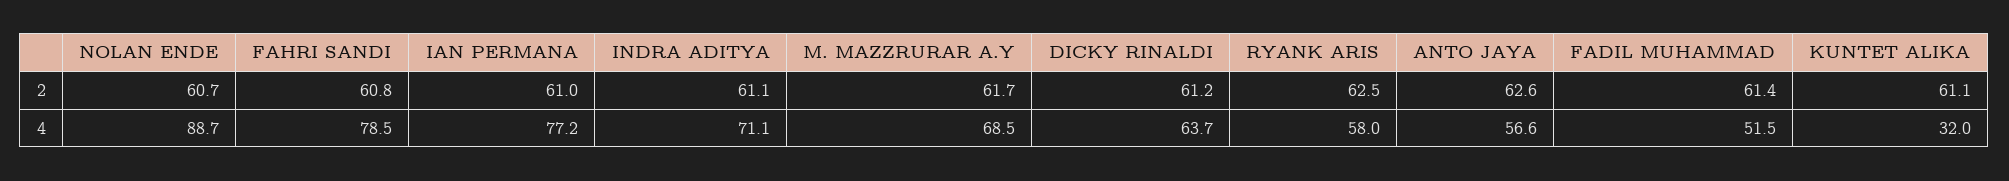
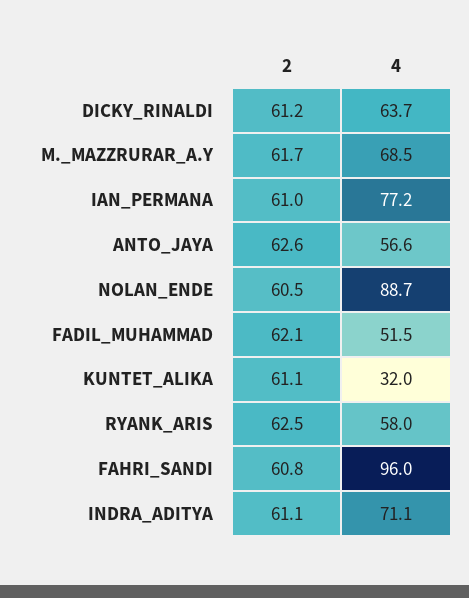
NOLAN ENDE, 2: 60.7 -> 60.5
FADIL MUHAMMAD, 2: 61.4 -> 62.1
FAHRI SANDI, 4: 78.5 -> 96

